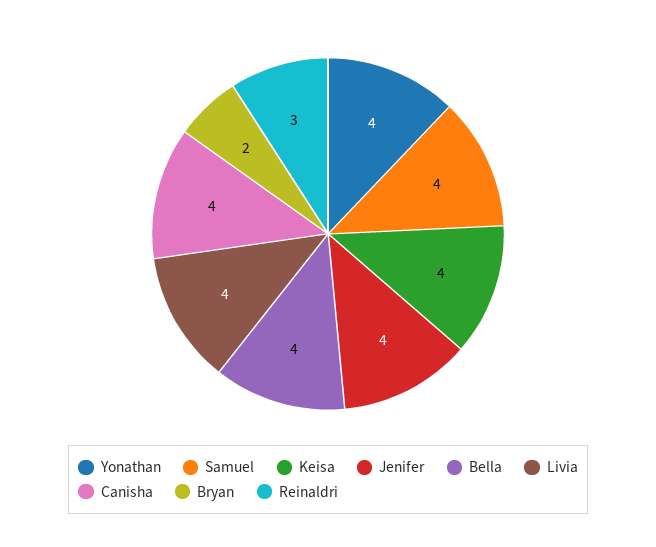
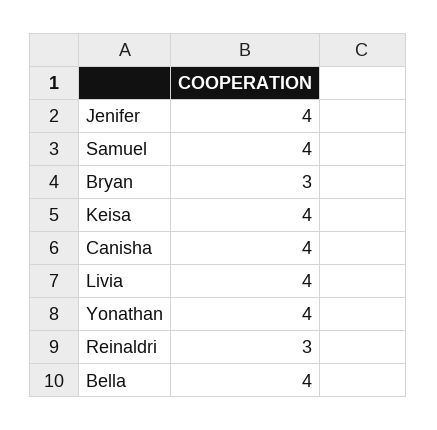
Bryan: 2 -> 3

